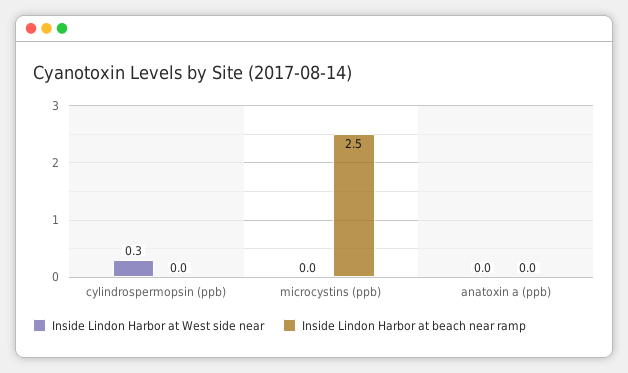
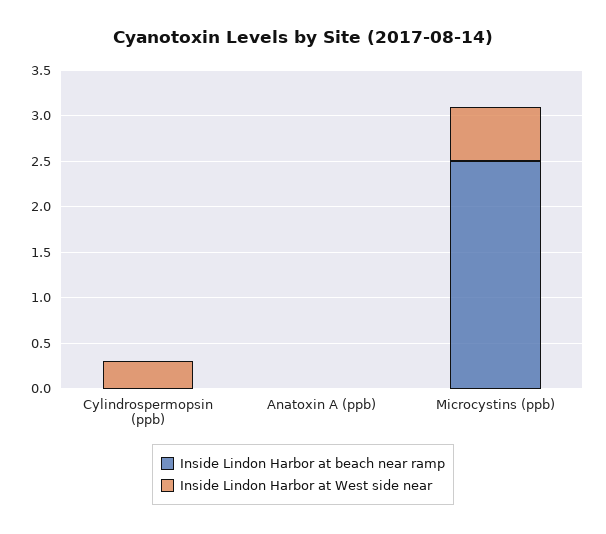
Inside Lindon Harbor at West side near, microcystins (ppb): 0 -> 0.6

